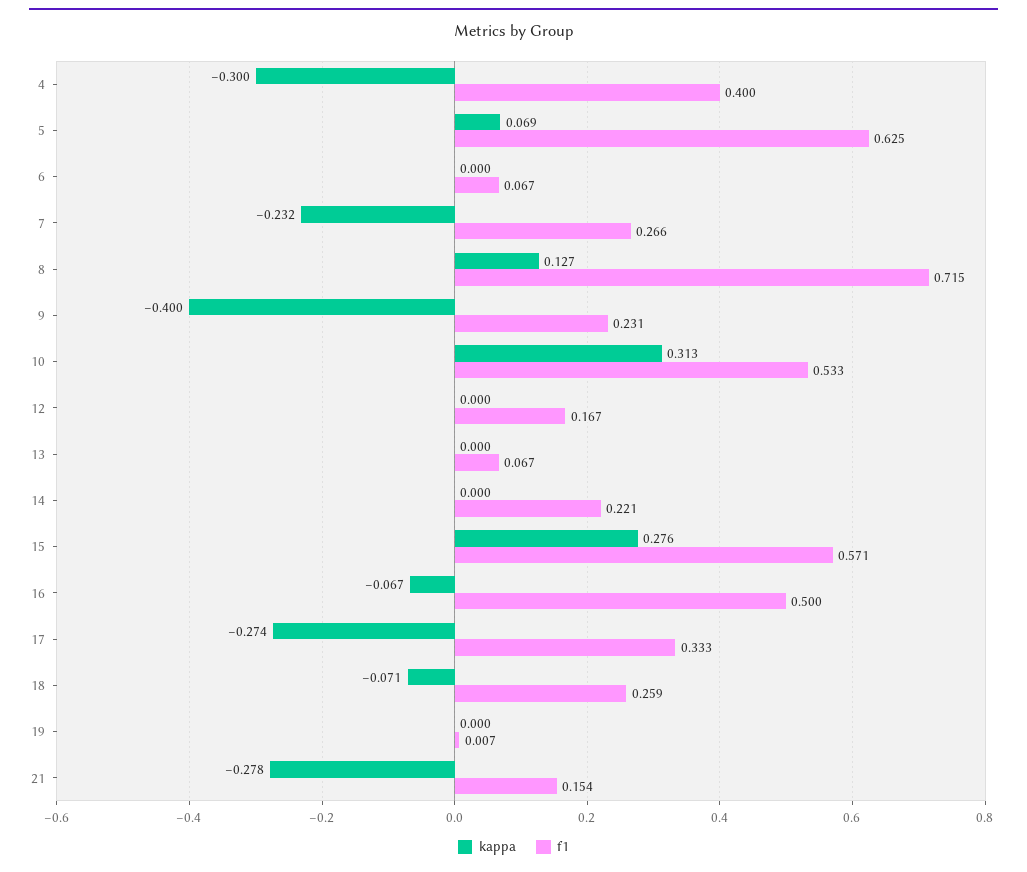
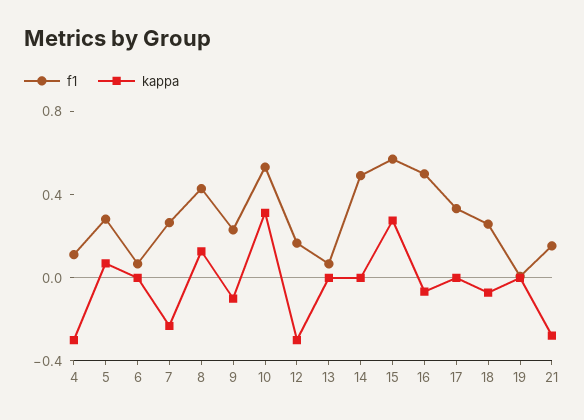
f1, 4: 0.4 -> 0.1
f1, 5: 0.625 -> 0.3
f1, 8: 0.715 -> 0.4
kappa, 9: -0.4 -> -0.1
kappa, 12: 0 -> -0.3
f1, 14: 0.221 -> 0.5
kappa, 17: -0.274 -> 0

